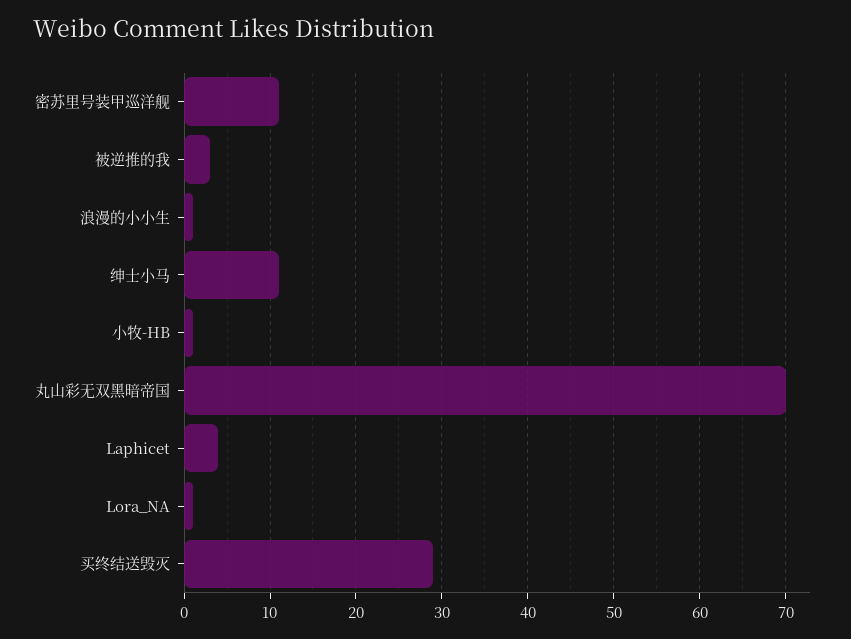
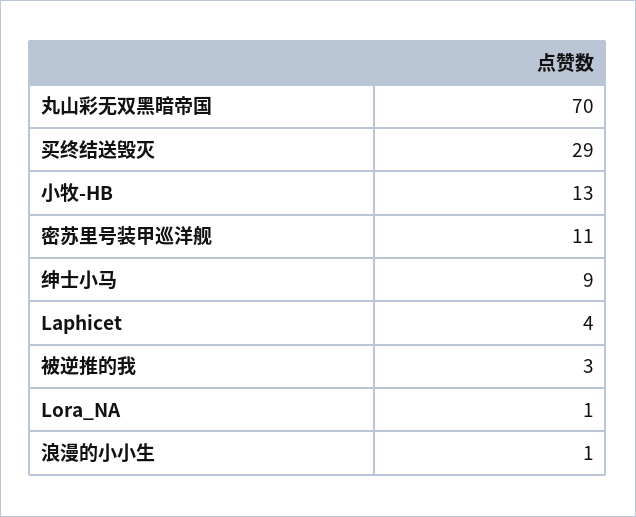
绅士小马: 11 -> 9
小牧-HB: 1 -> 13

